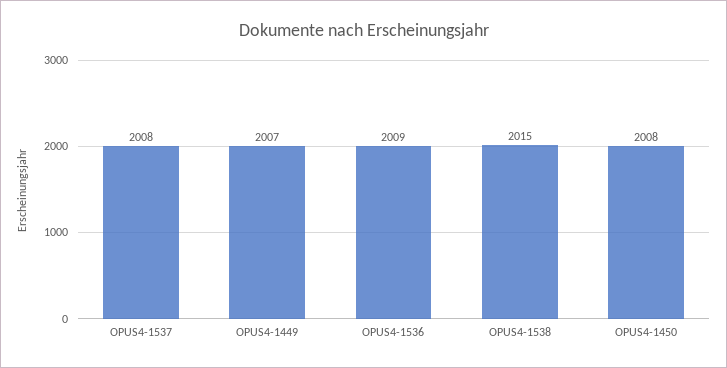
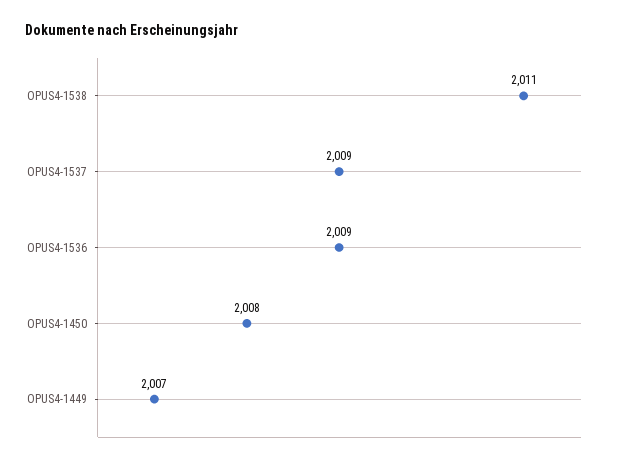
OPUS4-1537: 2008 -> 2009
OPUS4-1538: 2015 -> 2011

